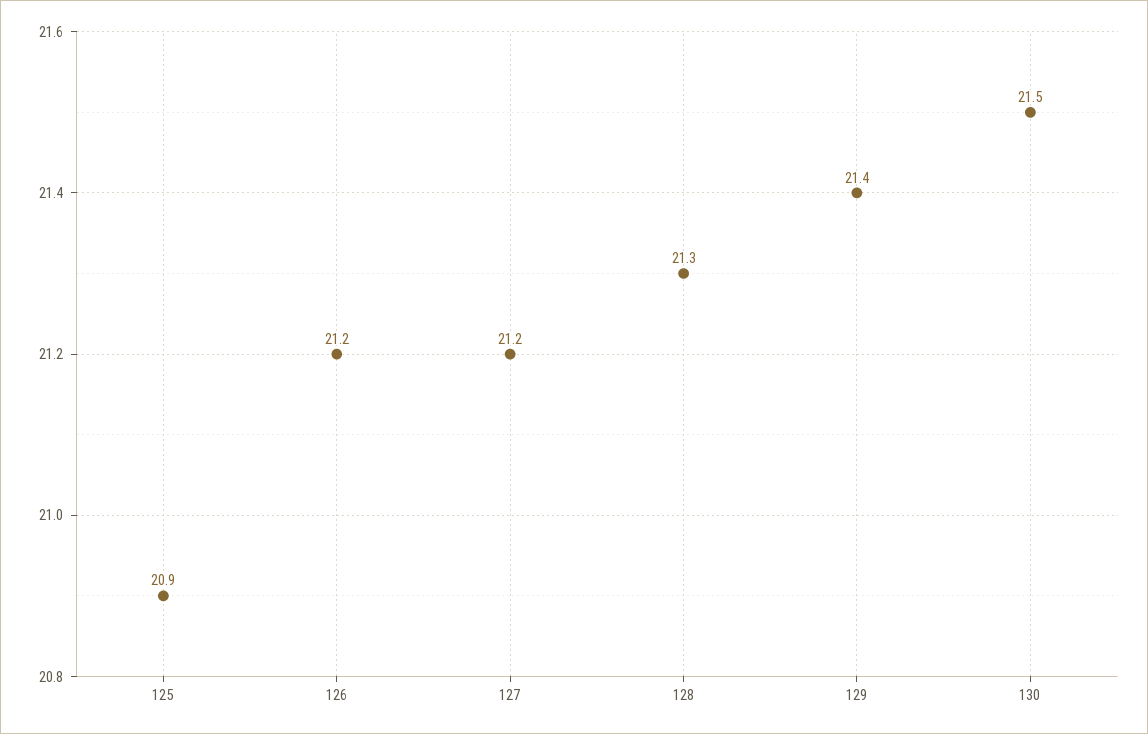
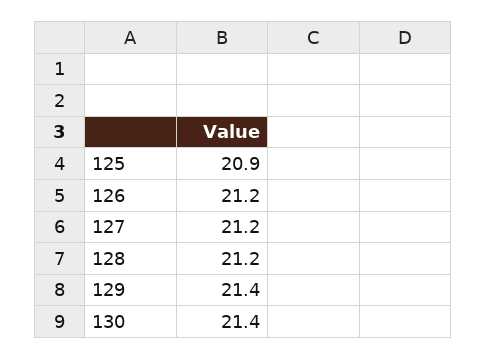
128: 21.3 -> 21.2
130: 21.5 -> 21.4

